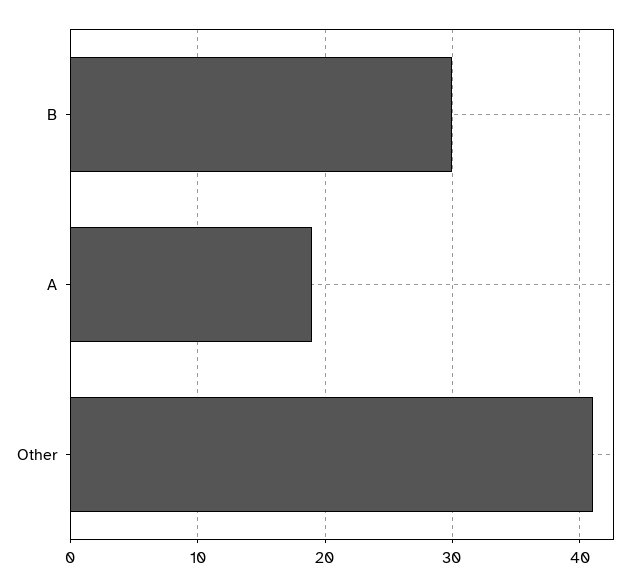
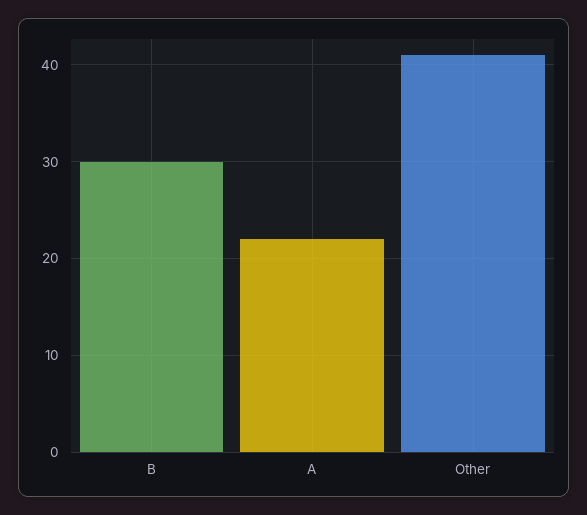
A: 19 -> 22

